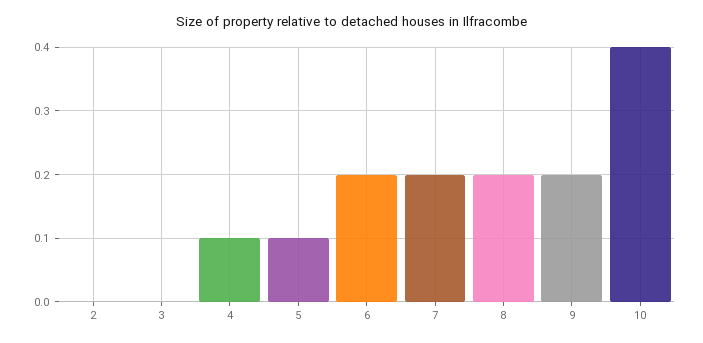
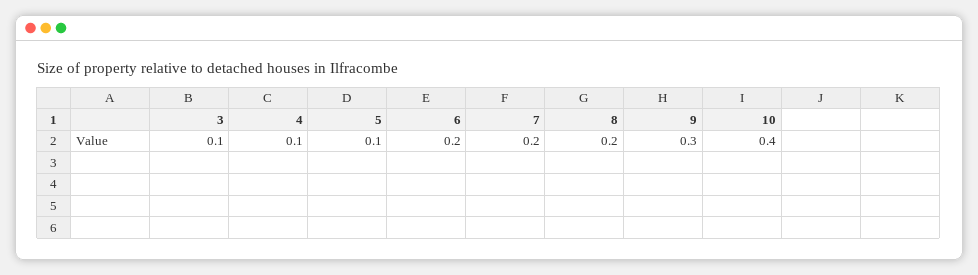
2: 0 -> none
3: 0 -> 0.1
9: 0.2 -> 0.3

